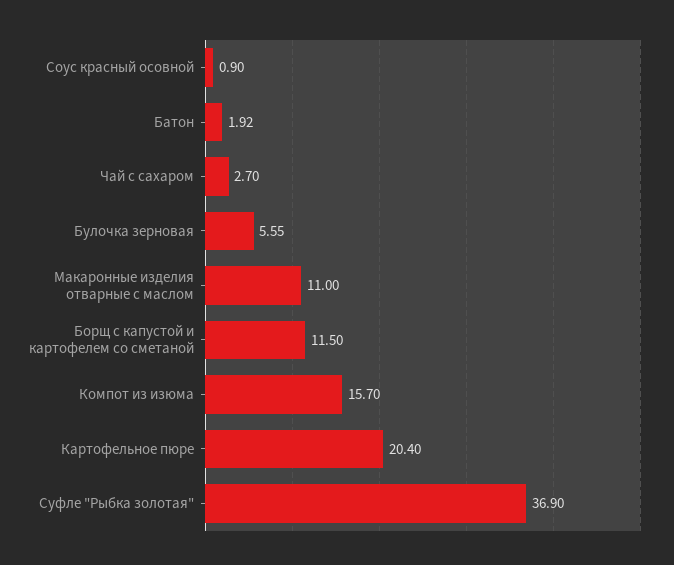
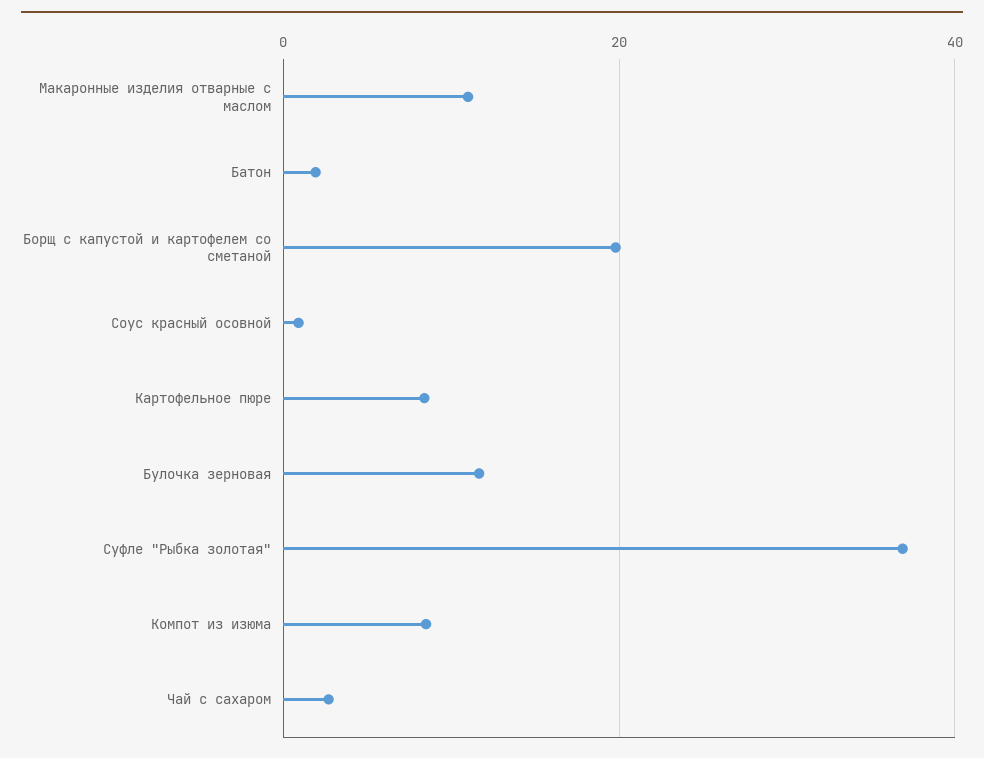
Булочка зерновая: 5.55 -> 12
Борщ с капустой и картофелем со сметаной: 11.5 -> 20
Компот из изюма: 15.7 -> 8
Картофельное пюре: 20.4 -> 8

